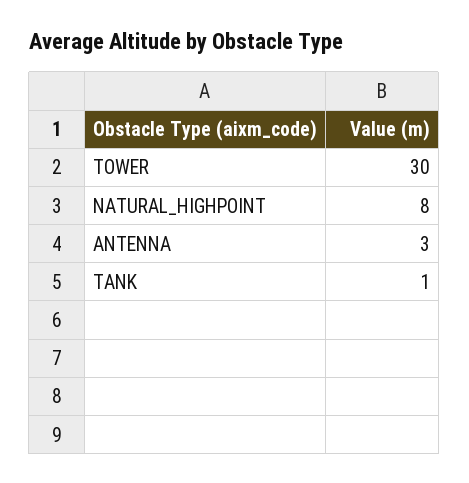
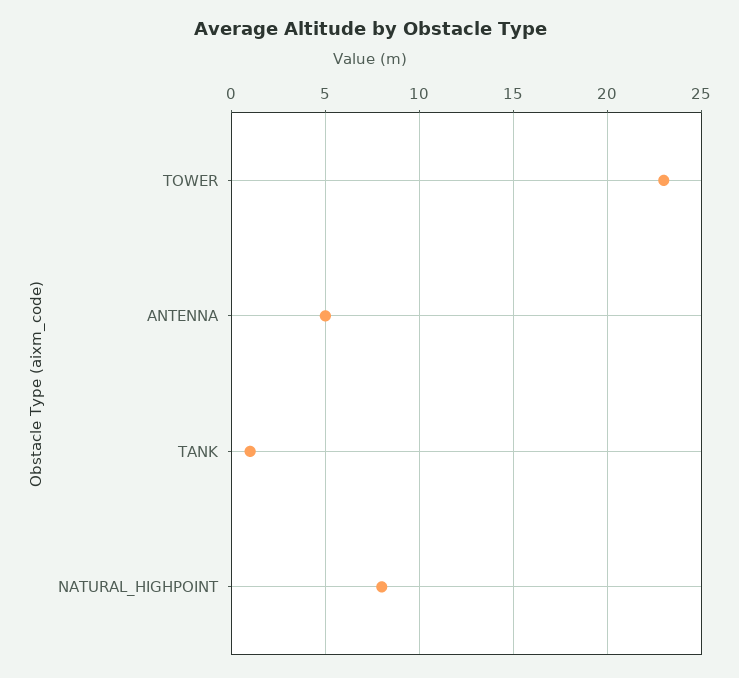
TOWER: 30 -> 23
ANTENNA: 3 -> 5

